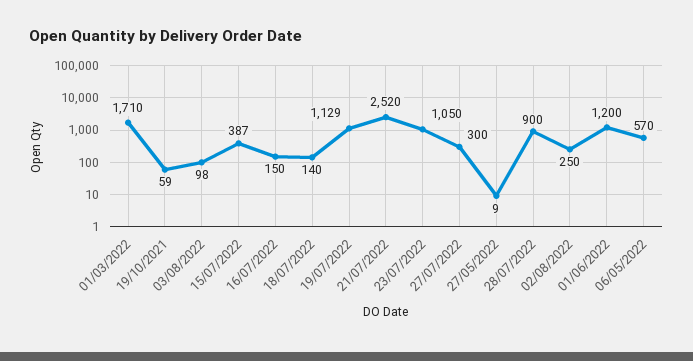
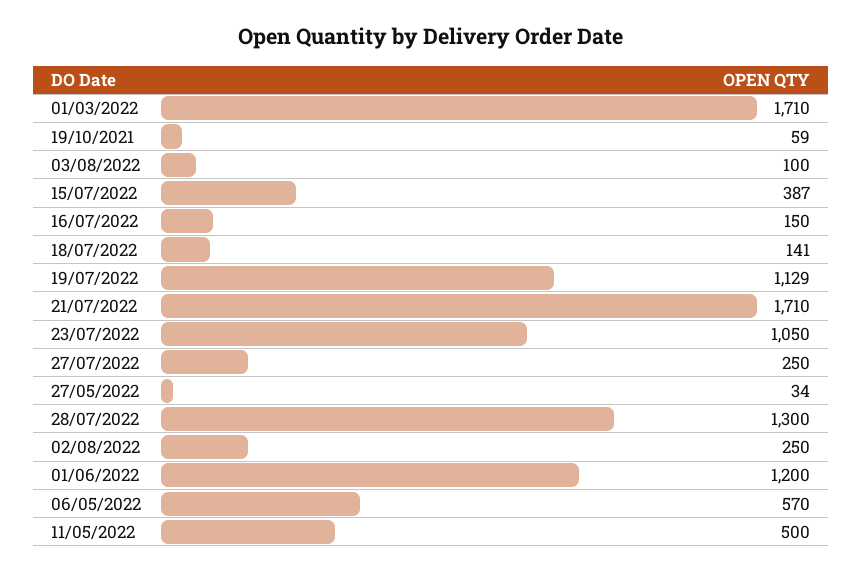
03/08/2022: 98 -> 100
18/07/2022: 140 -> 141
21/07/2022: 2520 -> 1710
27/07/2022: 300 -> 250
27/05/2022: 9 -> 34
28/07/2022: 900 -> 1300
11/05/2022: none -> 500

